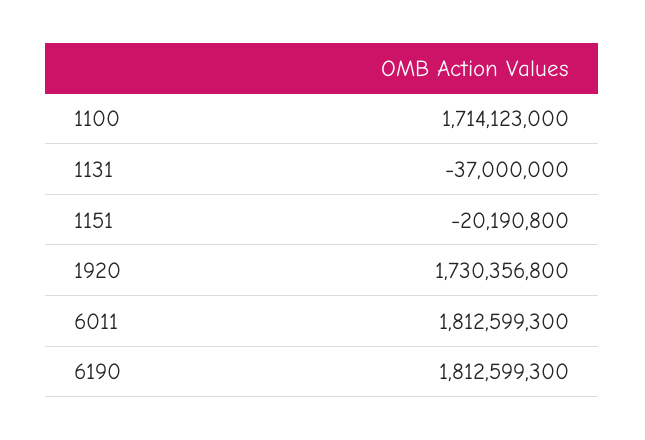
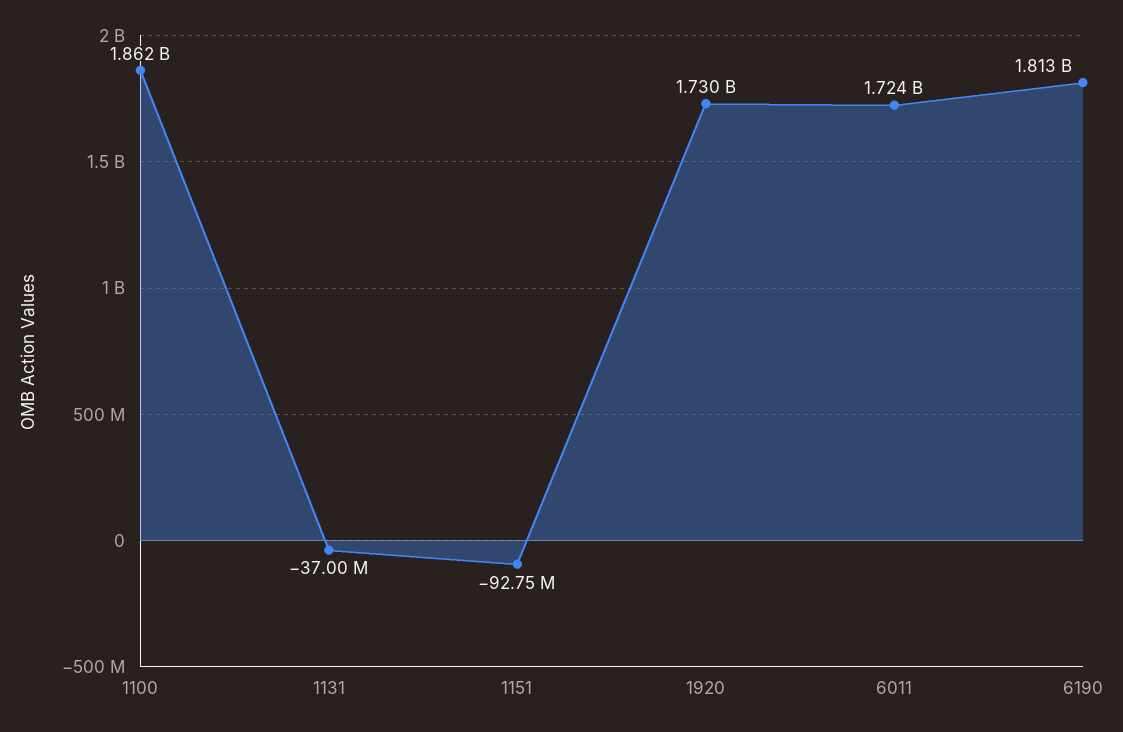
1100: 1714123000 -> 1862000000
1151: -20190800 -> -92750000
6011: 1812599300 -> 1724000000

